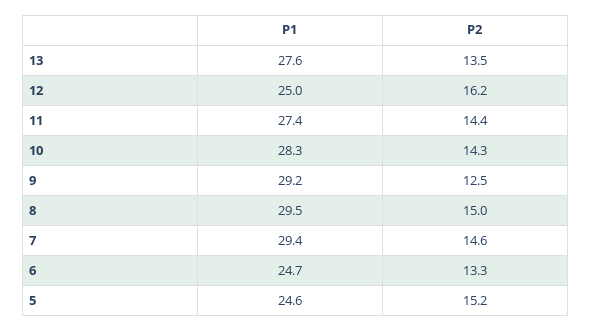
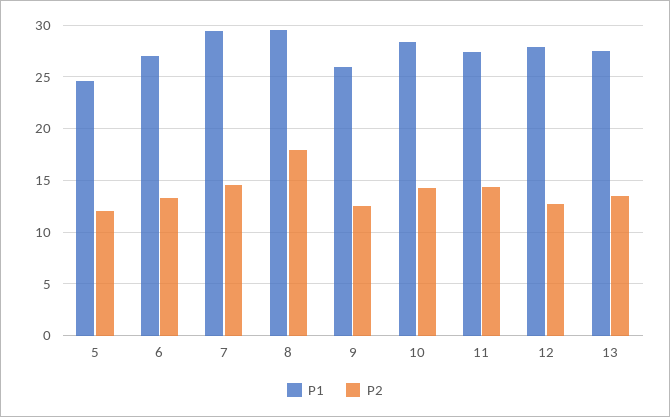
P1, 12: 25 -> 28
P2, 12: 16.2 -> 13
P1, 9: 29.2 -> 26
P2, 8: 15 -> 18
P1, 6: 24.7 -> 27
P2, 5: 15.2 -> 12

